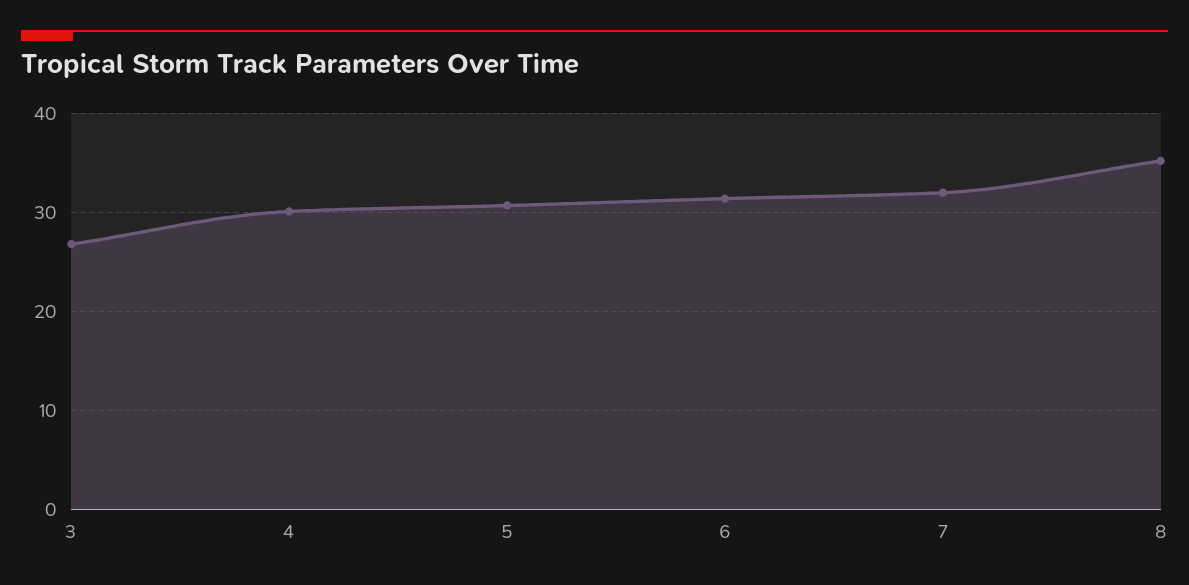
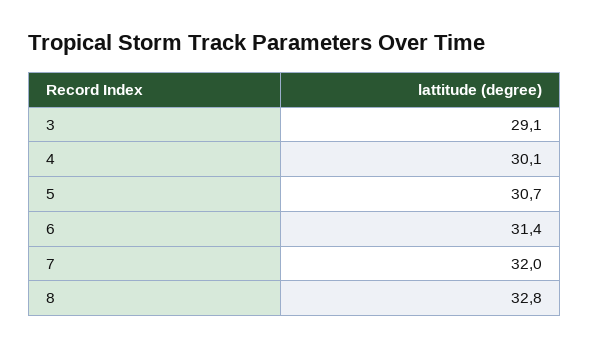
3: 27 -> 29.1
8: 35 -> 32.8

